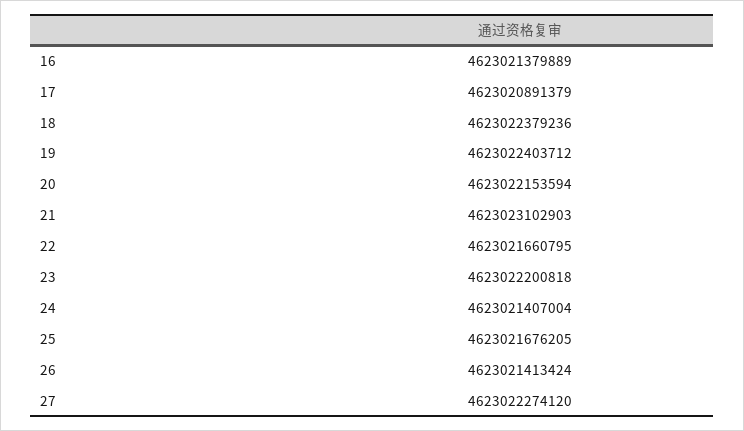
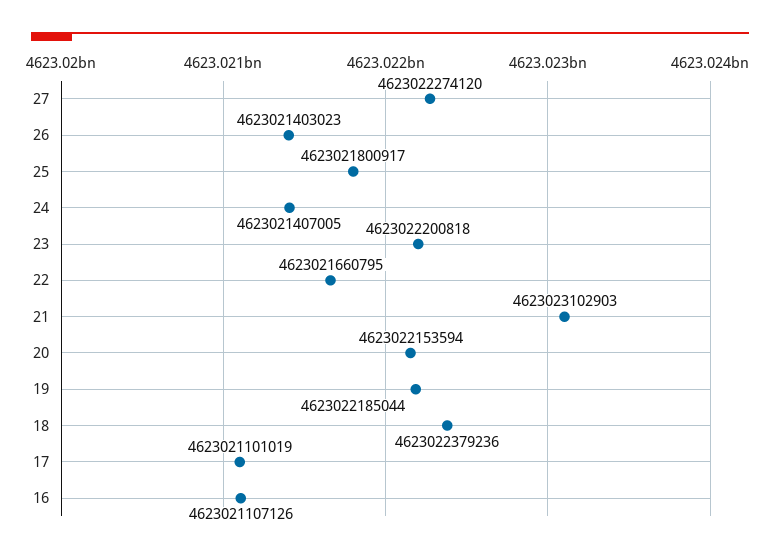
16: 4623021379889 -> 4623021107126
17: 4623020891379 -> 4623021101019
19: 4623022403712 -> 4623022185044
24: 4623021407004 -> 4623021407005
25: 4623021676205 -> 4623021800917
26: 4623021413424 -> 4623021403023

